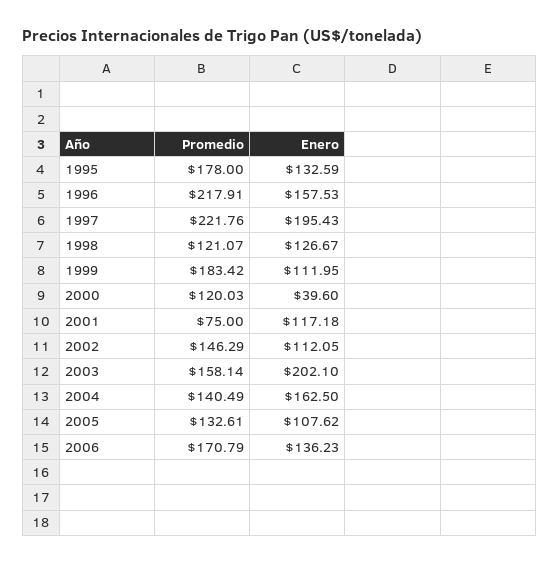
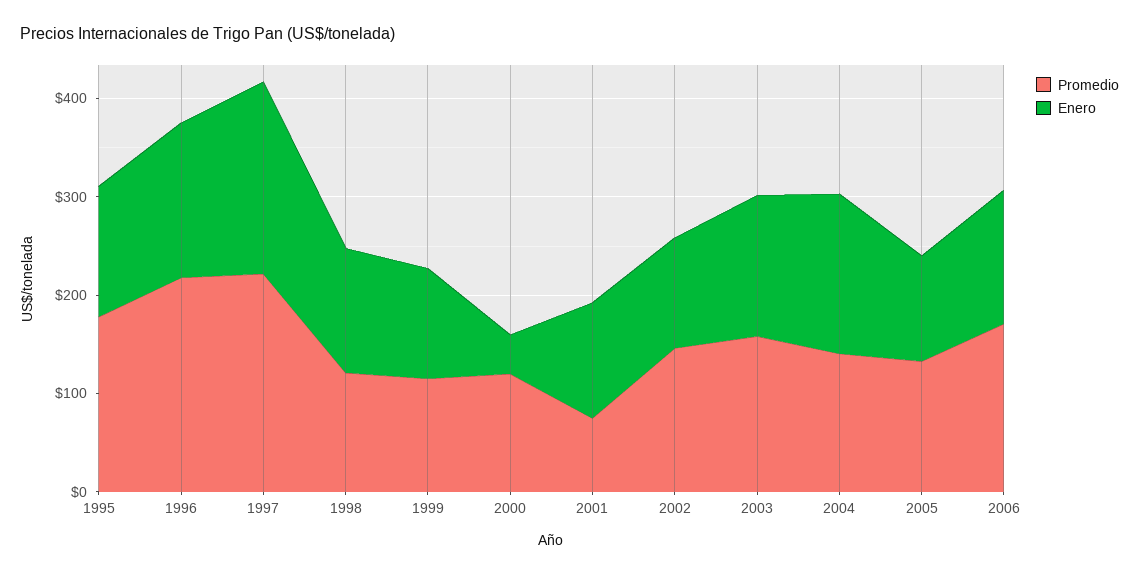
Promedio, 1999: 183.42 -> 120
Enero, 2003: 202.1 -> 140

